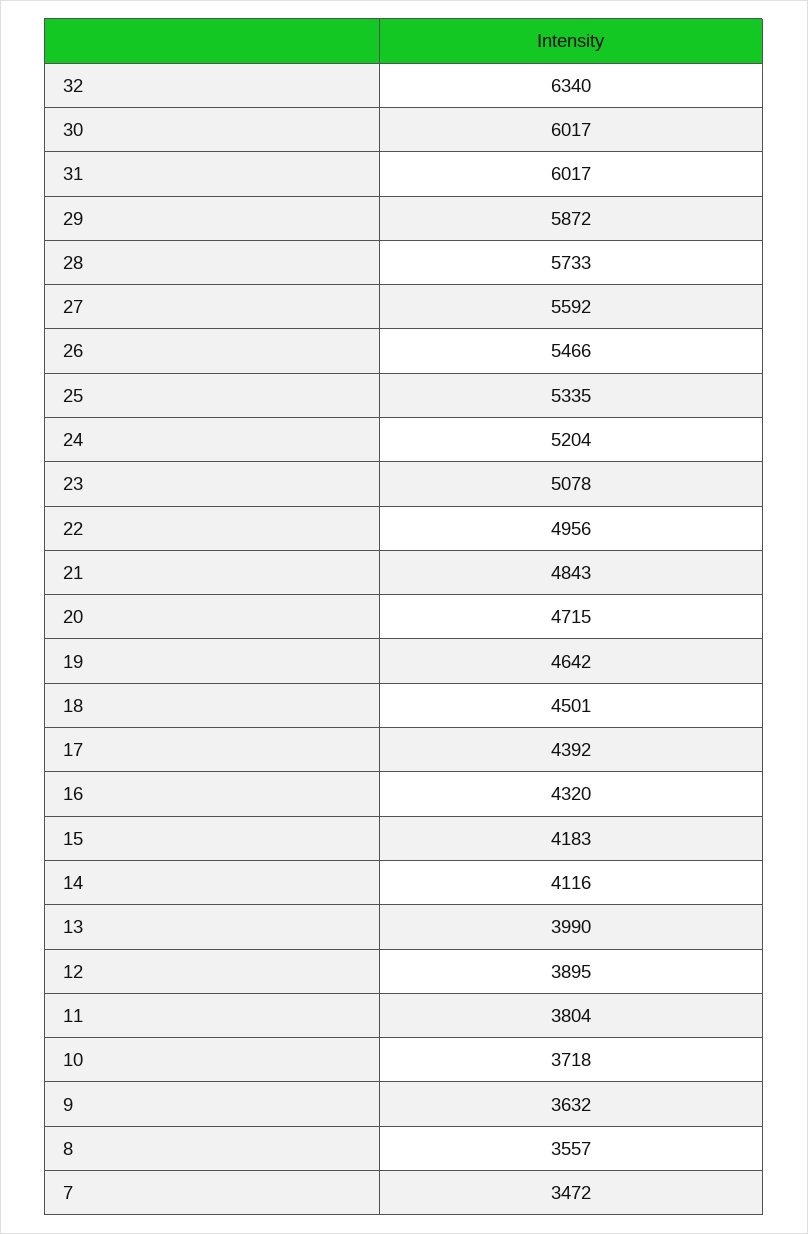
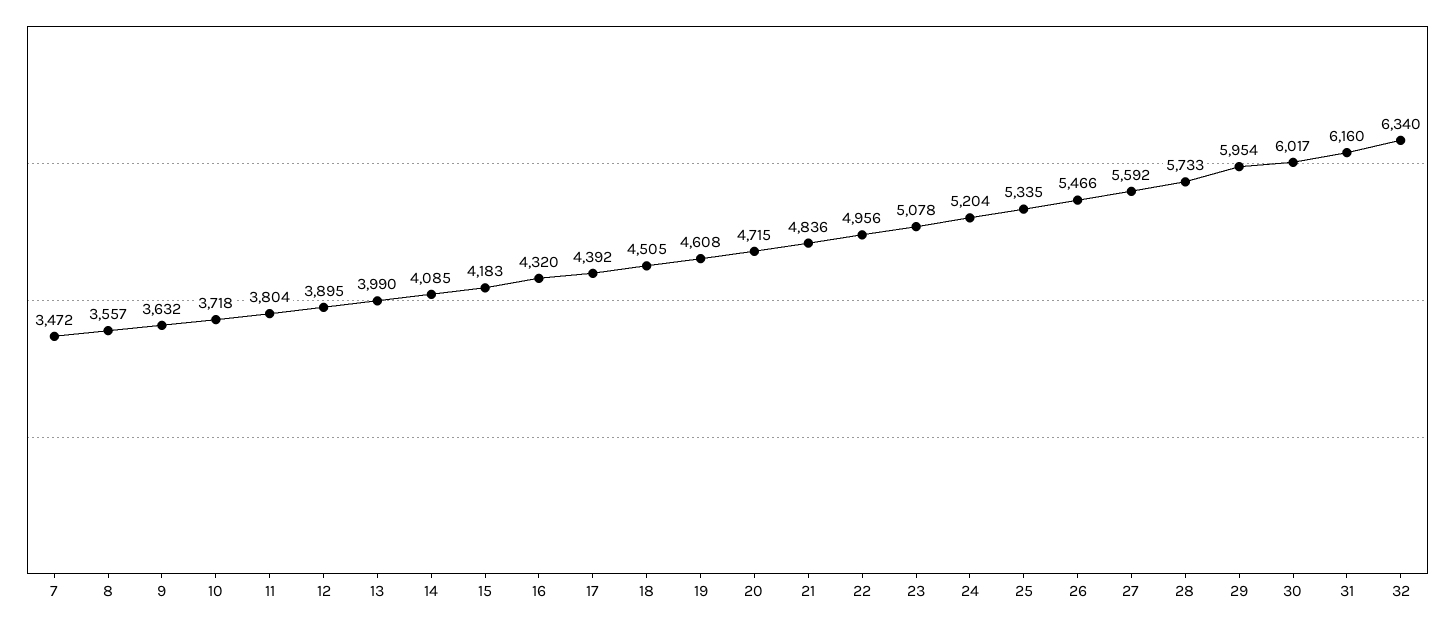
31: 6017 -> 6160
29: 5872 -> 5954
21: 4843 -> 4836
19: 4642 -> 4608
18: 4501 -> 4505
14: 4116 -> 4085

